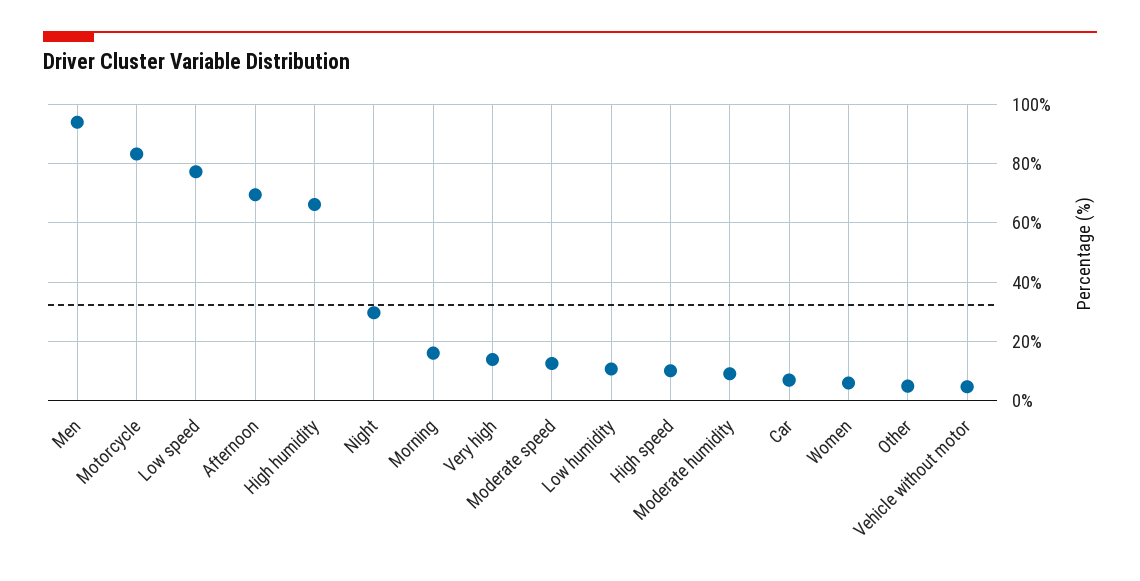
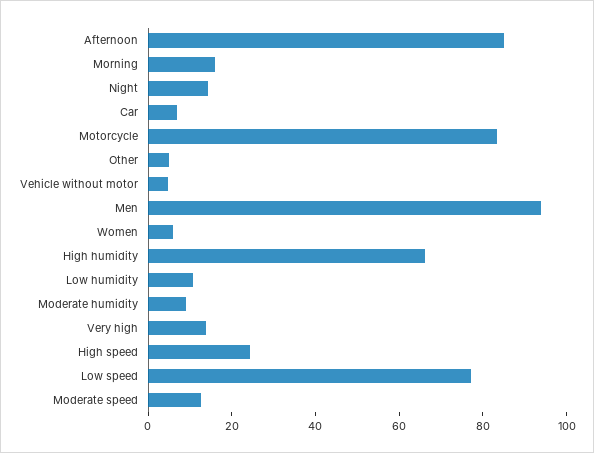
Afternoon: 70 -> 85
Night: 30 -> 15
High speed: 10 -> 25

